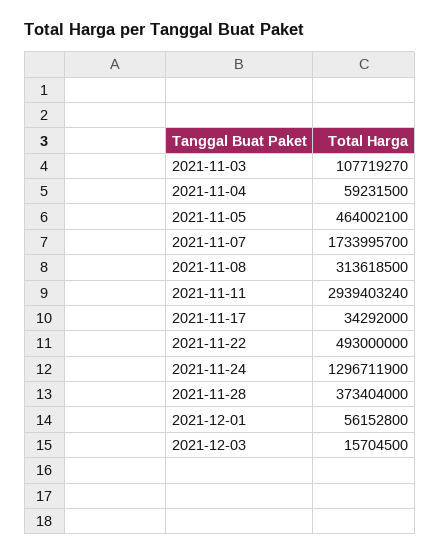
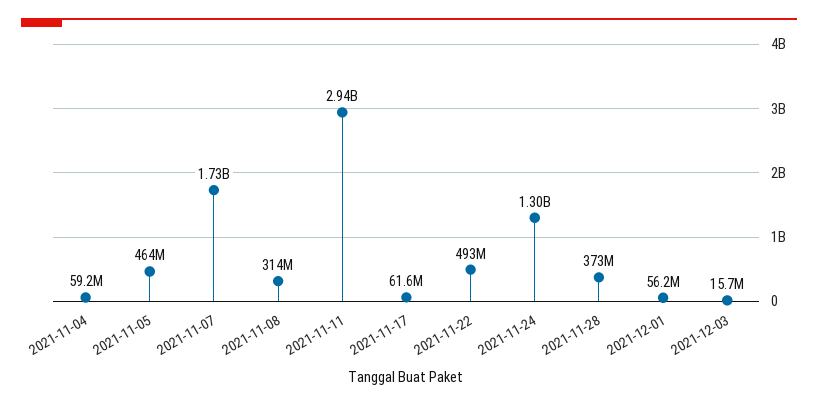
2021-11-03: 107719270 -> none
2021-11-17: 34292000 -> 61600000

